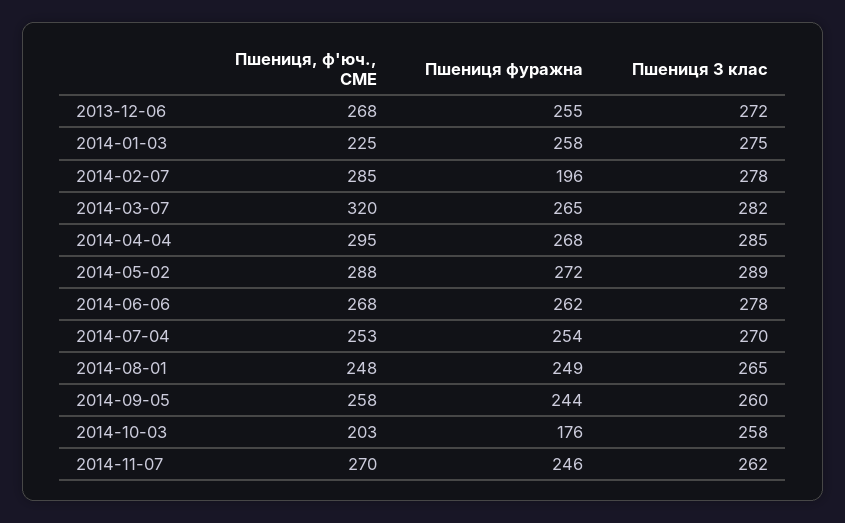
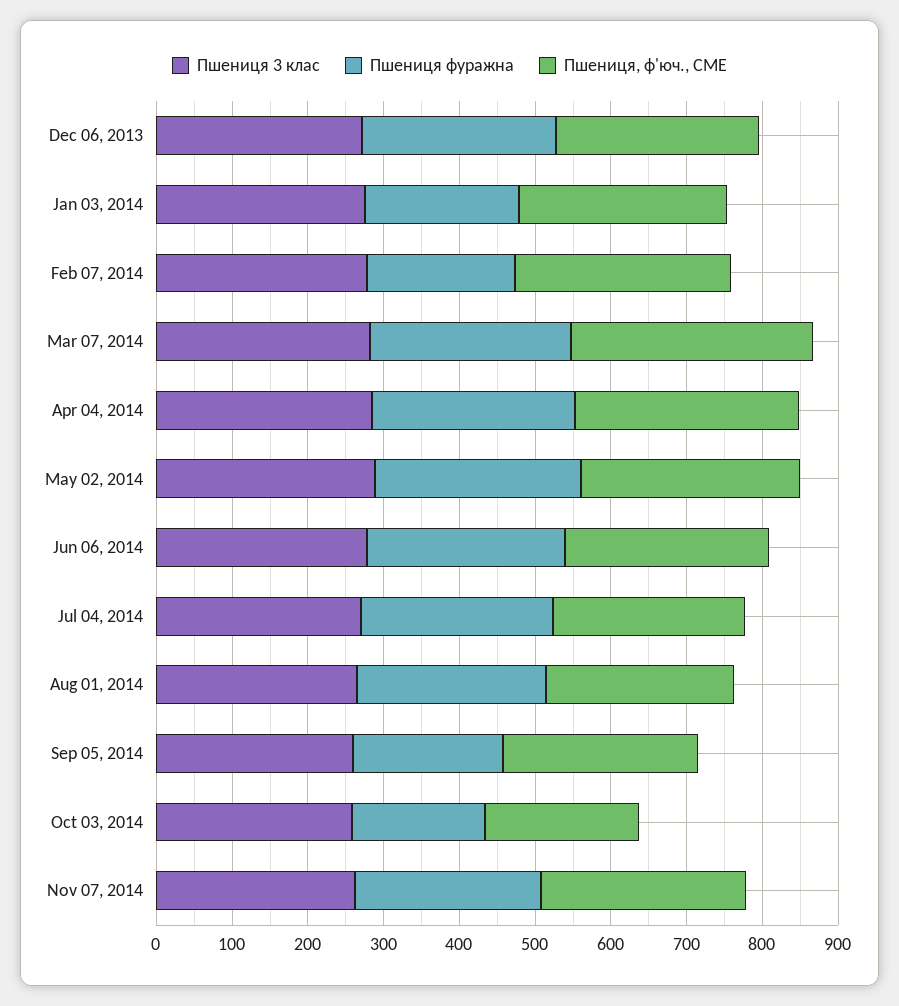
Пшениця, ф'юч., CME, 2014-01-03: 225 -> 280
Пшениця фуражна, 2014-01-03: 258 -> 200
Пшениця фуражна, 2014-09-05: 244 -> 200

